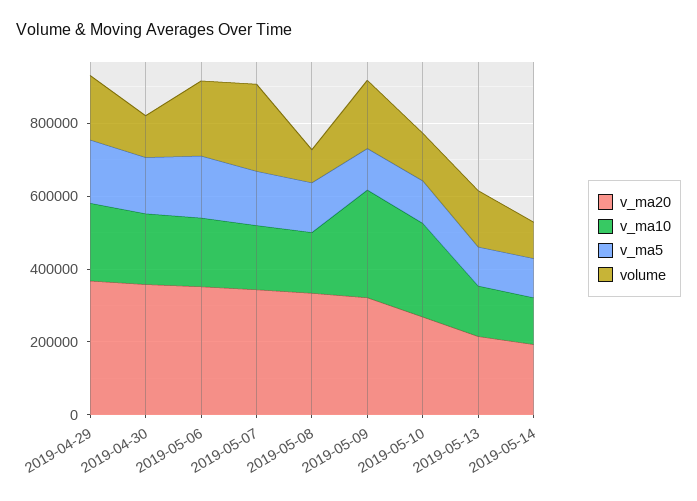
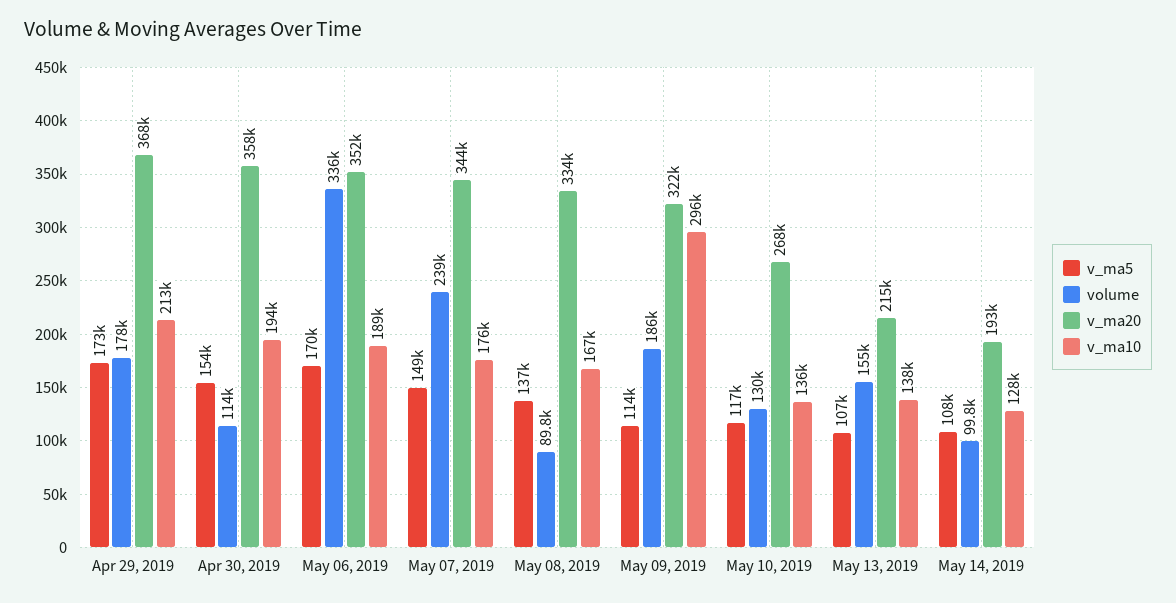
volume, 2019-05-06: 200000 -> 336000
v_ma10, 2019-05-10: 250000 -> 136000

